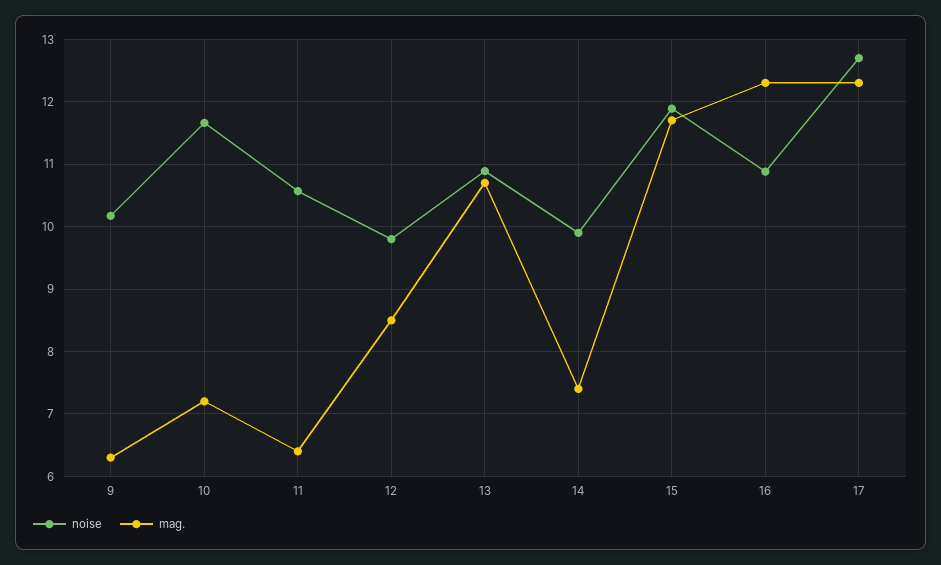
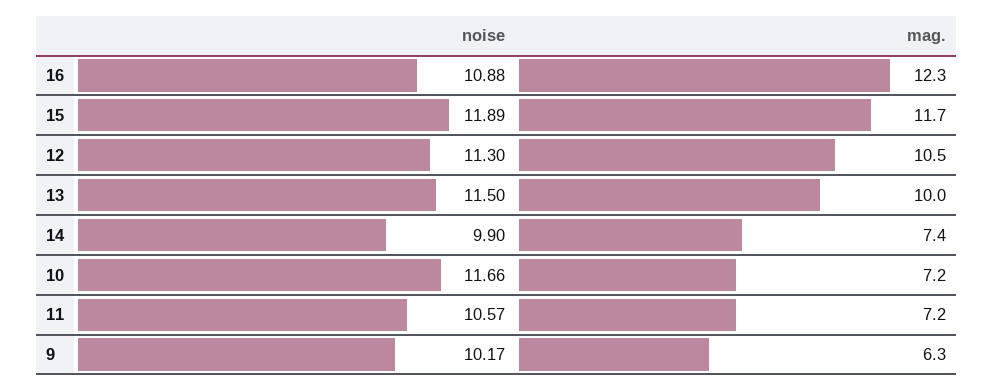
mag., 11: 6.4 -> 7.2
noise, 12: 9.8 -> 11.3
mag., 12: 8.5 -> 10.5
noise, 13: 10.9 -> 11.5
mag., 13: 10.7 -> 10
noise, 17: 12.7 -> none
mag., 17: 12.3 -> none

